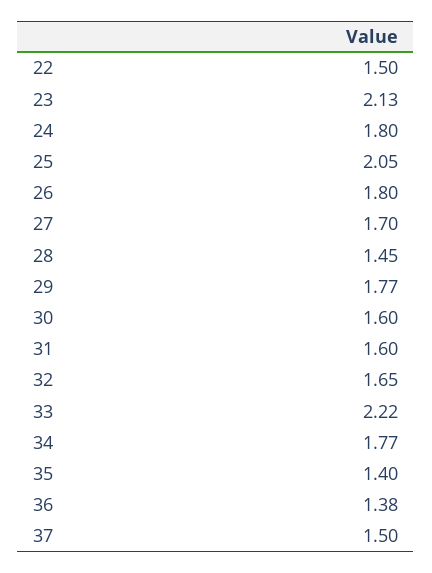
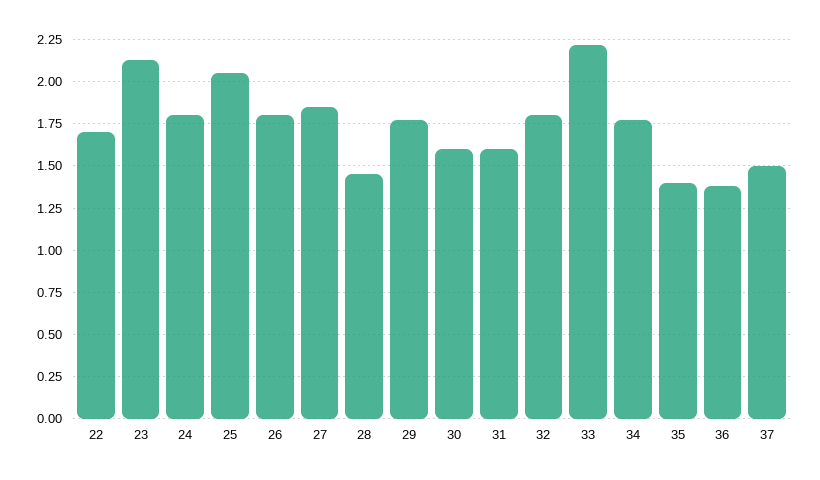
22: 1.5 -> 1.7
27: 1.7 -> 1.85
32: 1.65 -> 1.8

